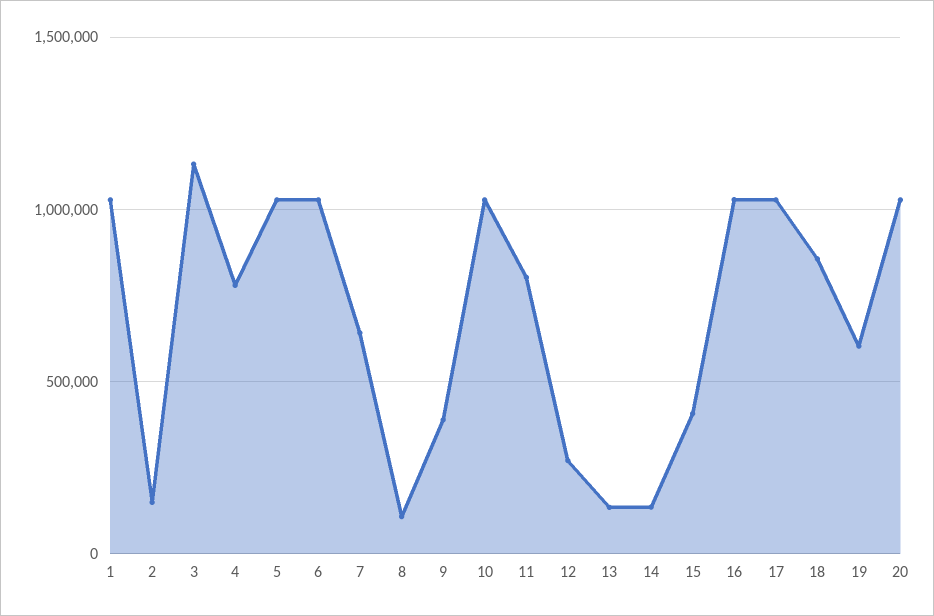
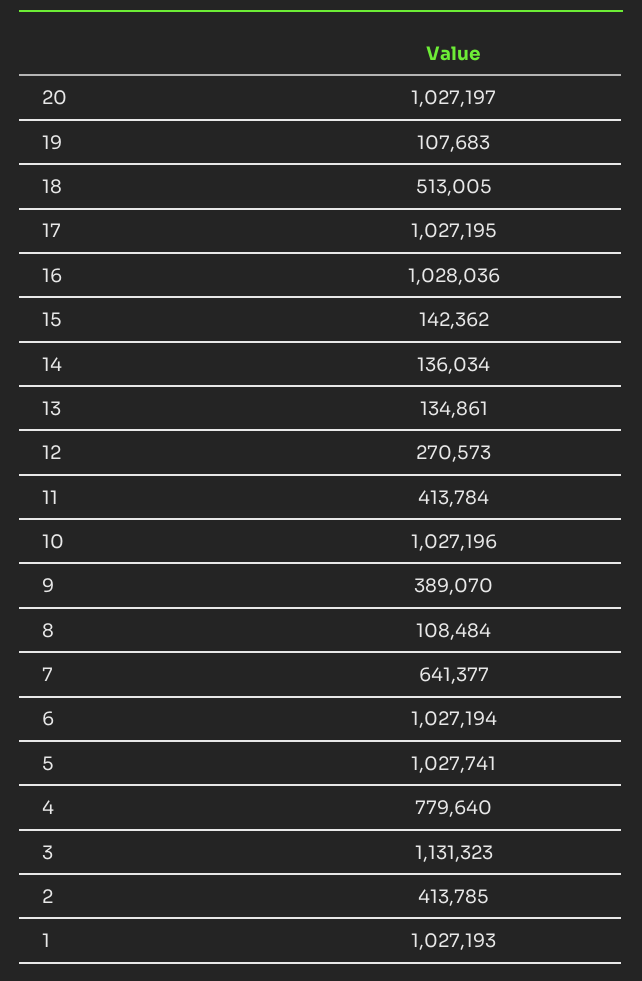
2: 150000 -> 413785
11: 800000 -> 413784
15: 400000 -> 142362
18: 850000 -> 513005
19: 600000 -> 107683

